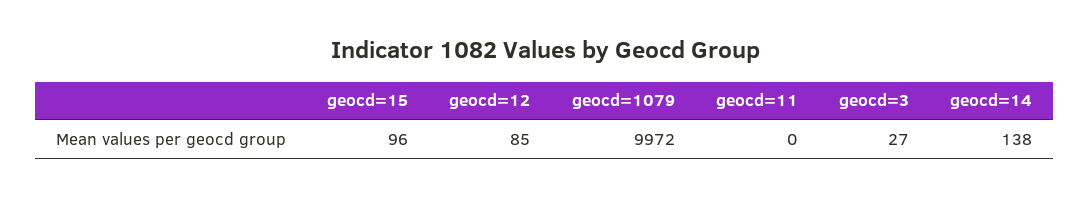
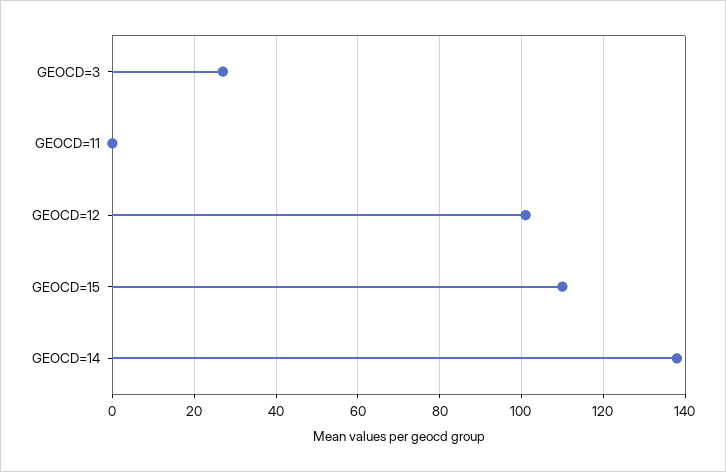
geocd=15: 96 -> 110
geocd=12: 85 -> 100
geocd=1079: 9972 -> none

